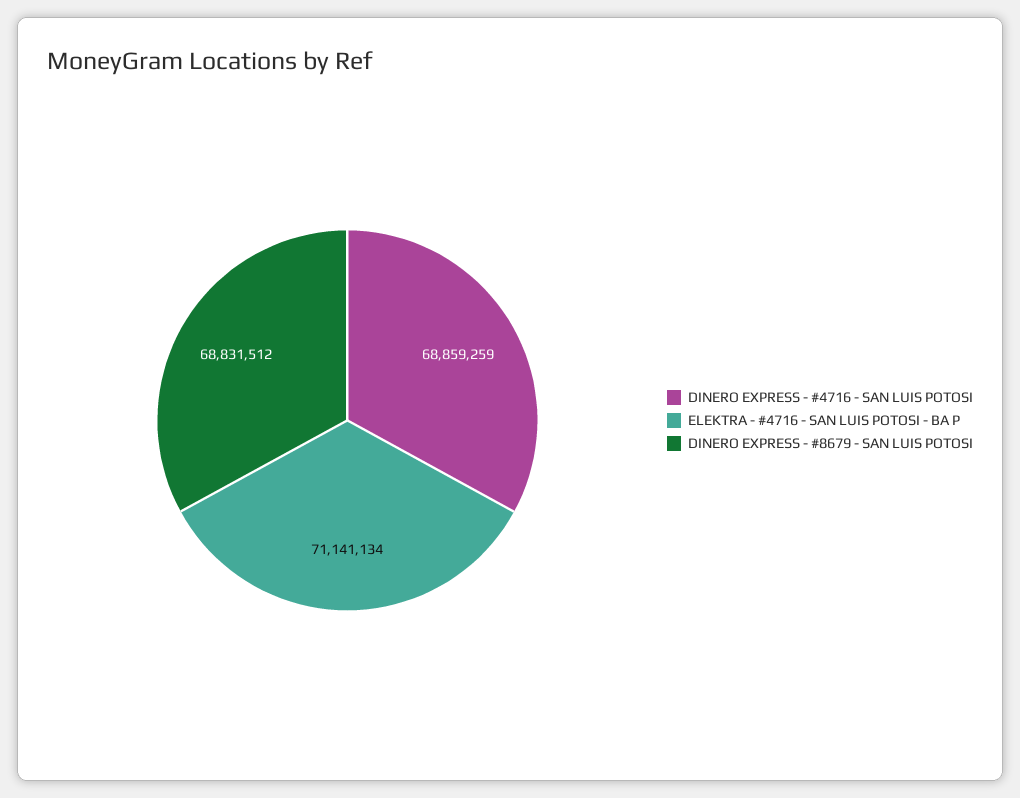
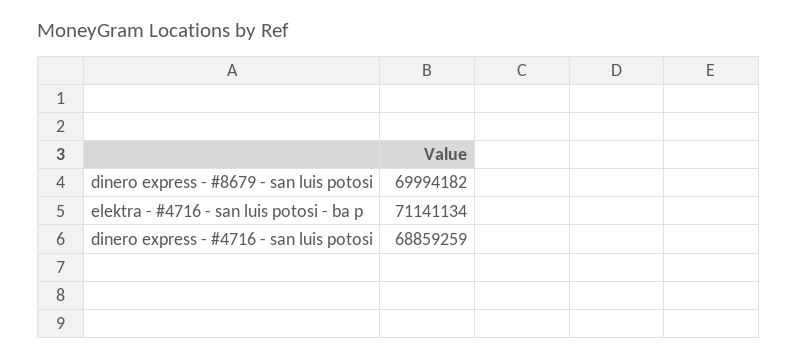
DINERO EXPRESS - #8679 - SAN LUIS POTOSI: 68831512 -> 69994182

